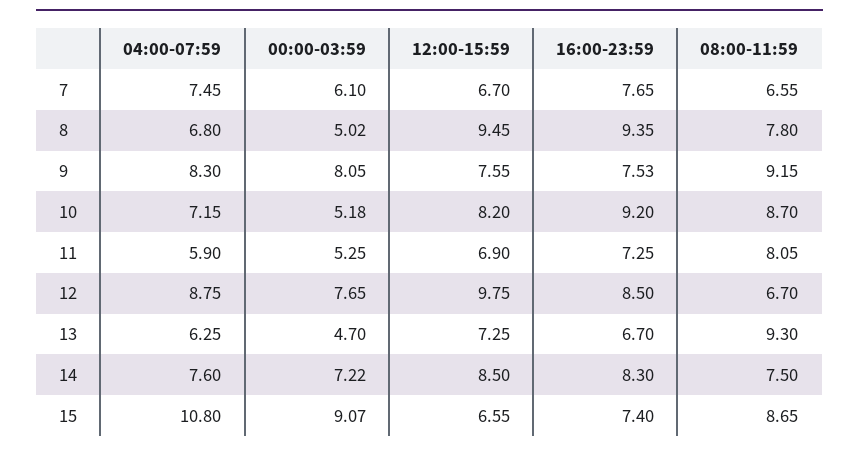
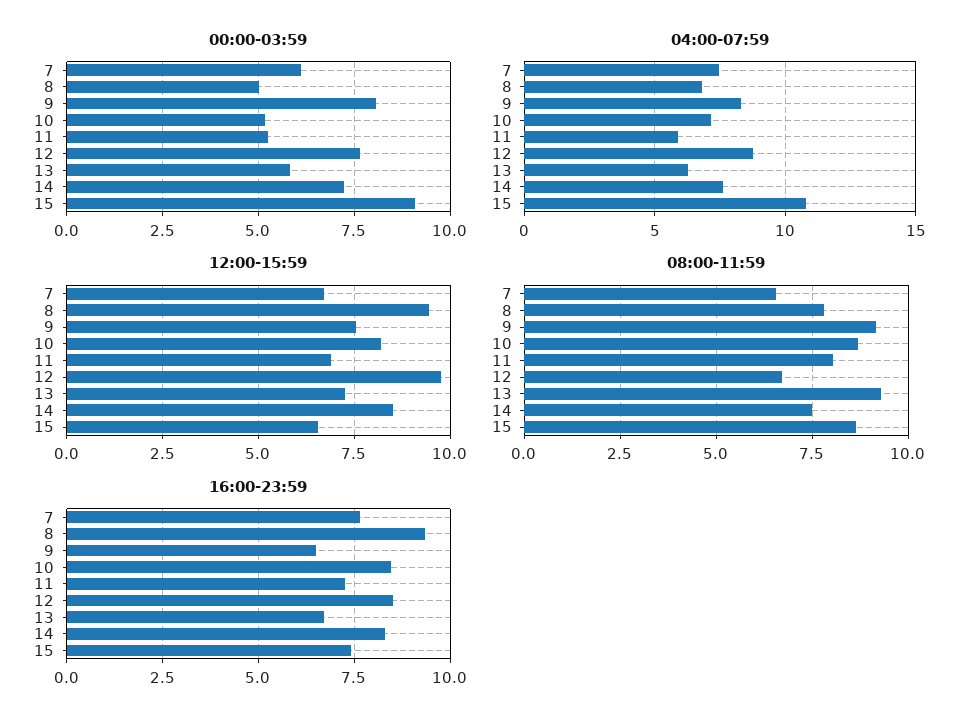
16:00-23:59, 9: 7.53 -> 6.5
16:00-23:59, 10: 9.2 -> 8.5
00:00-03:59, 13: 4.7 -> 5.75

